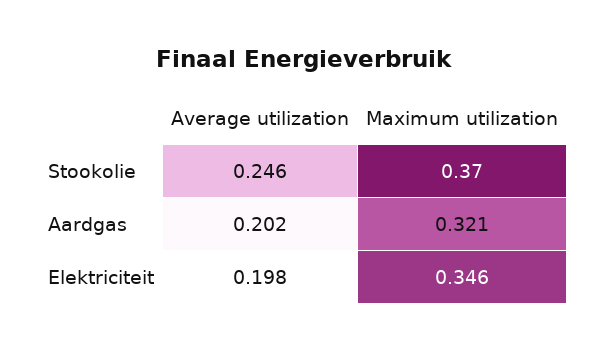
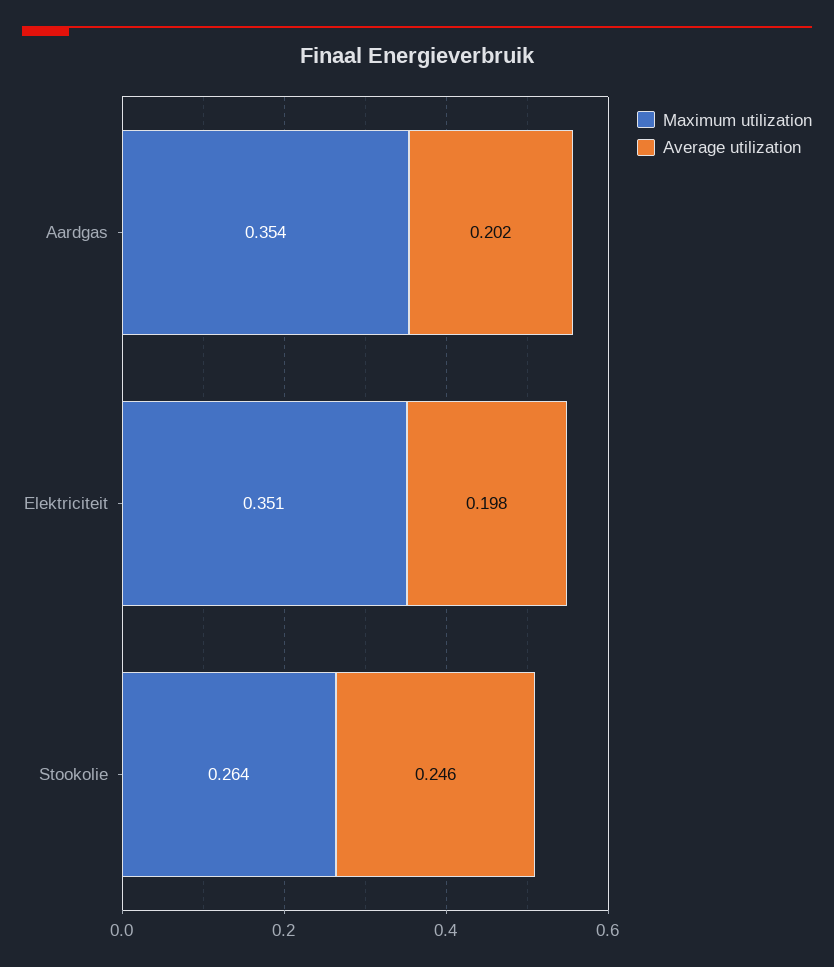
Maximum utilization, Stookolie: 0.37 -> 0.264
Maximum utilization, Aardgas: 0.321 -> 0.354
Maximum utilization, Elektriciteit: 0.346 -> 0.351

